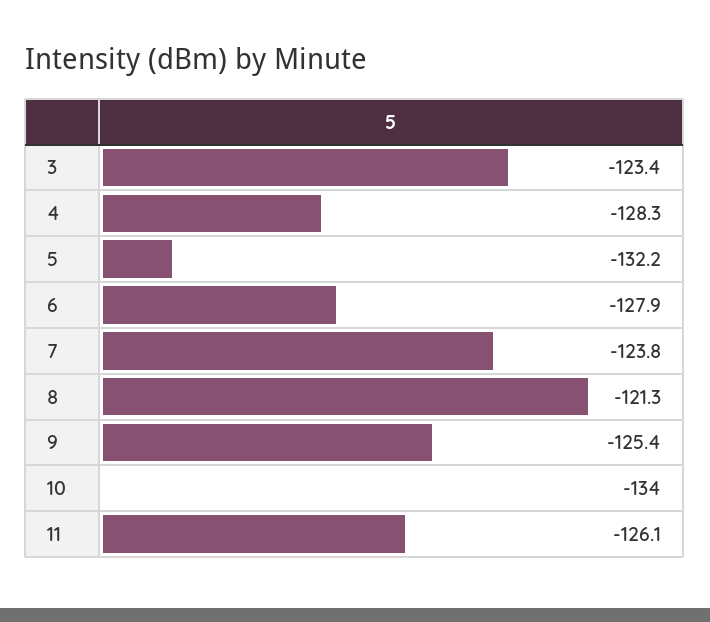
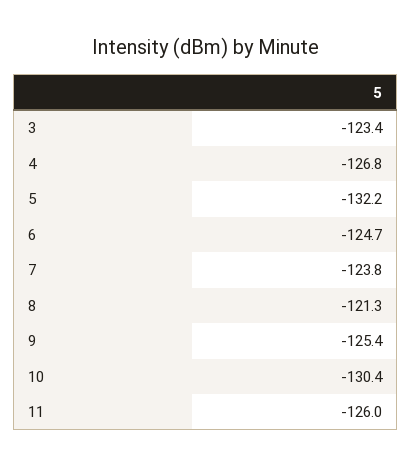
4: -128.3 -> -126.8
6: -127.9 -> -124.7
10: -134 -> -130.4
11: -126.1 -> -126

